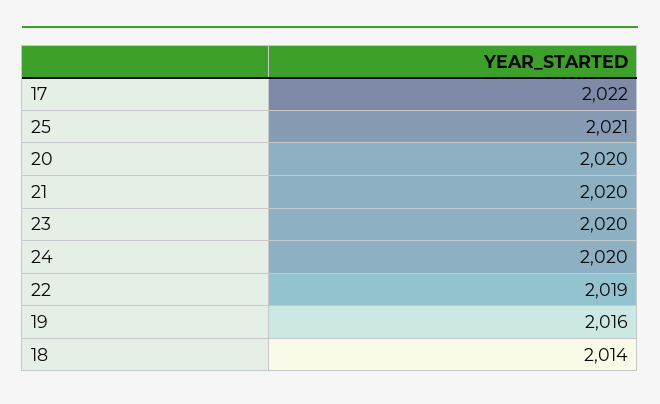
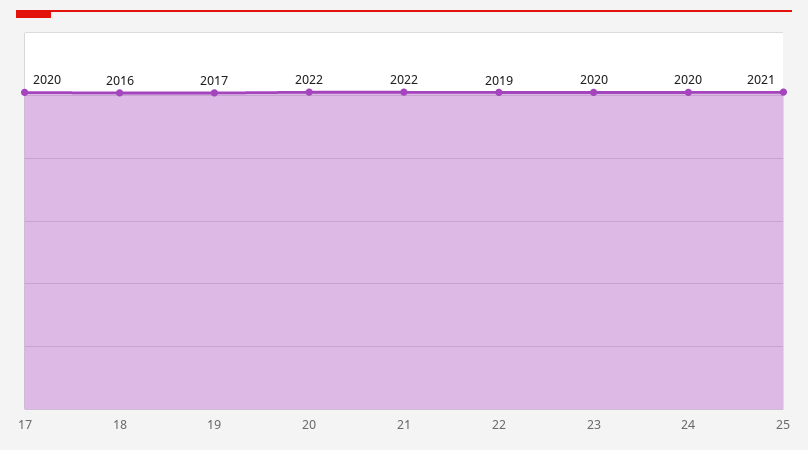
17: 2022 -> 2020
20: 2020 -> 2022
21: 2020 -> 2022
19: 2016 -> 2017
18: 2014 -> 2016

